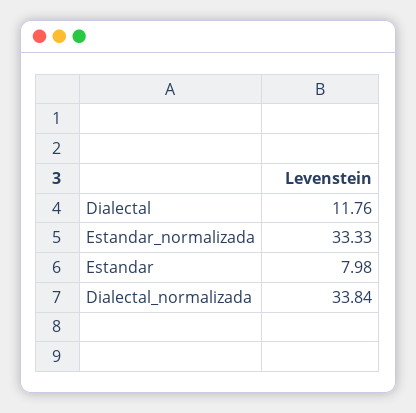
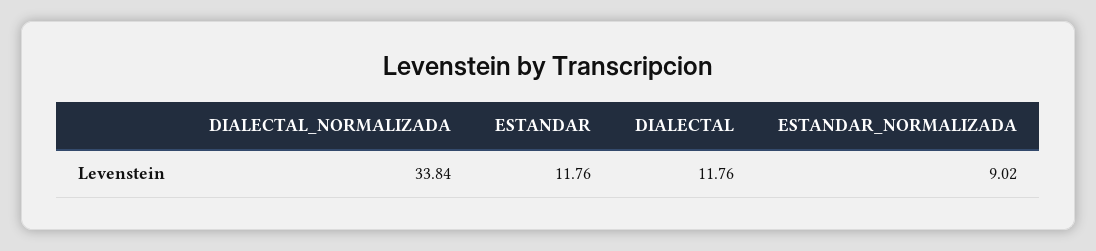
Estandar_normalizada: 33.33 -> 9.02
Estandar: 7.98 -> 11.76

